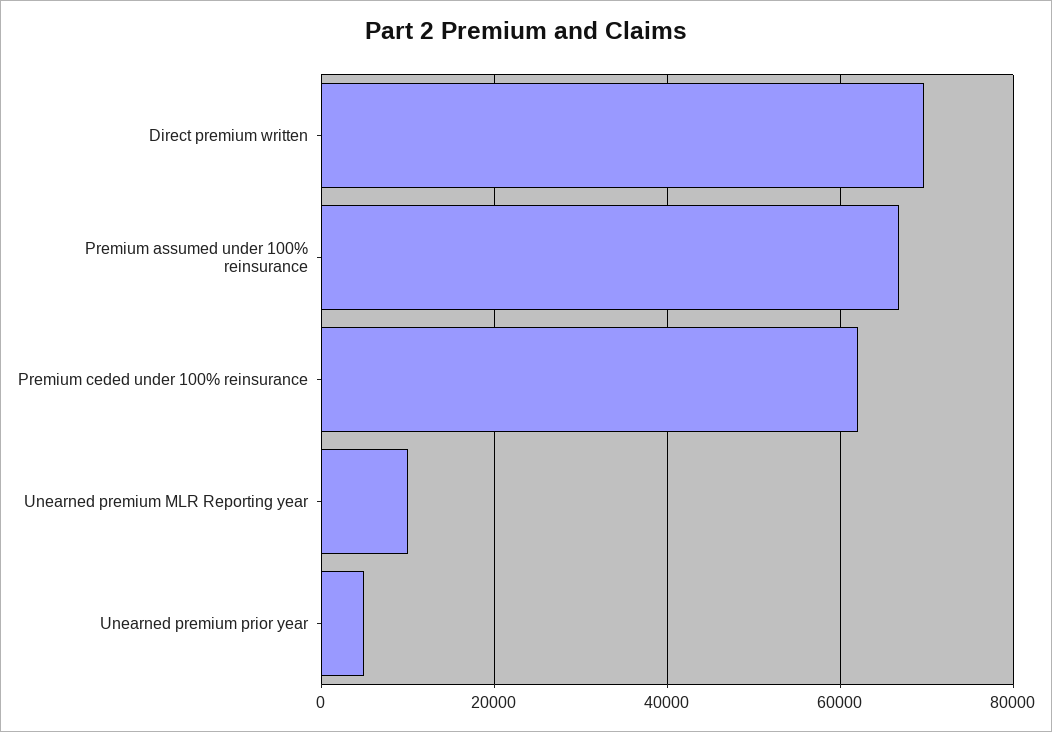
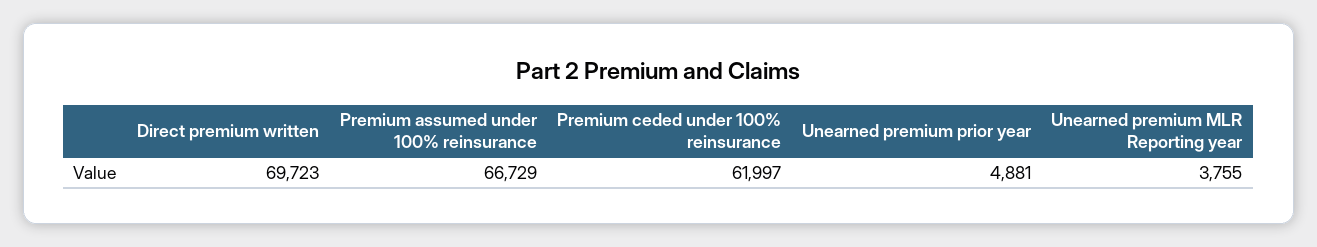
Unearned premium MLR Reporting year: 10000 -> 3755

